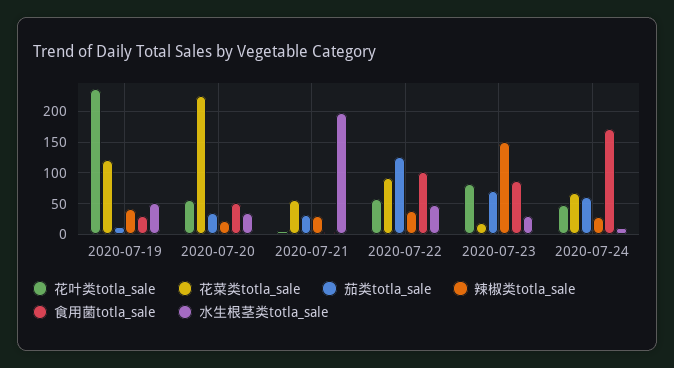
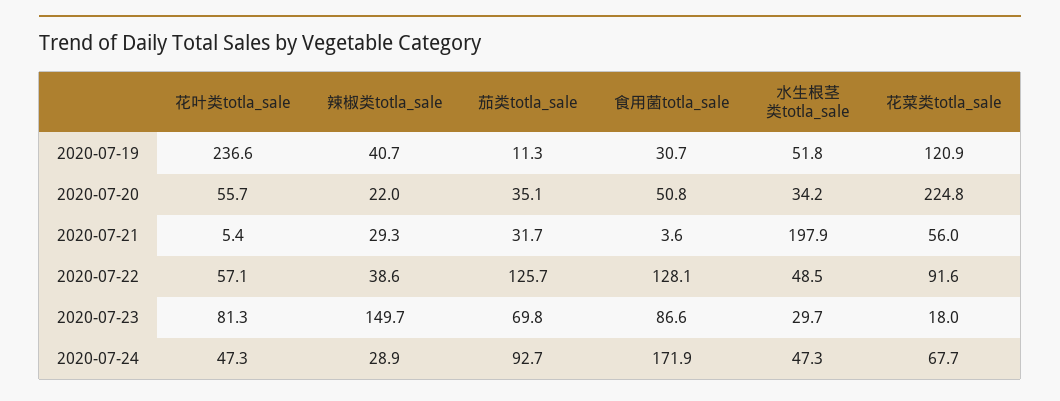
食用菌totla_sale, 2020-07-22: 100 -> 128.1
茄类totla_sale, 2020-07-24: 60 -> 92.7
水生根茎类totla_sale, 2020-07-24: 10 -> 47.3

